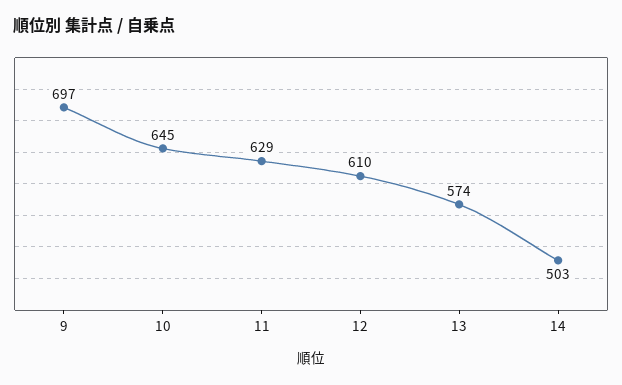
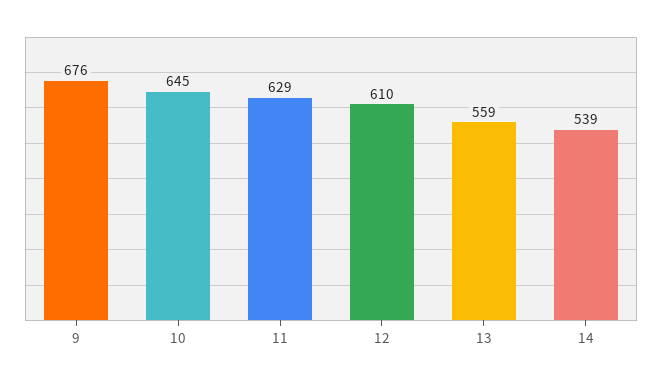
9: 697 -> 676
13: 574 -> 559
14: 503 -> 539

